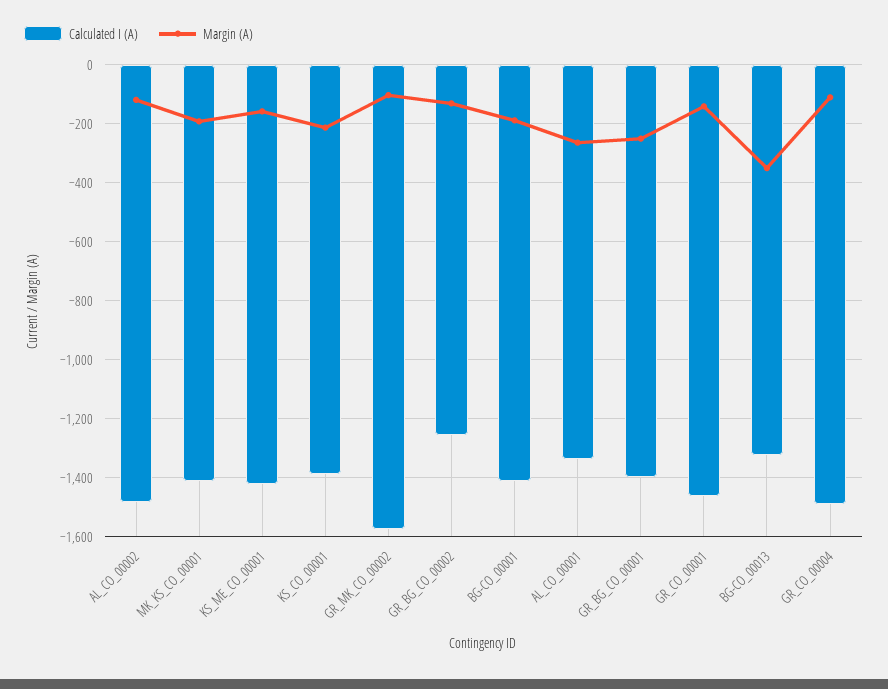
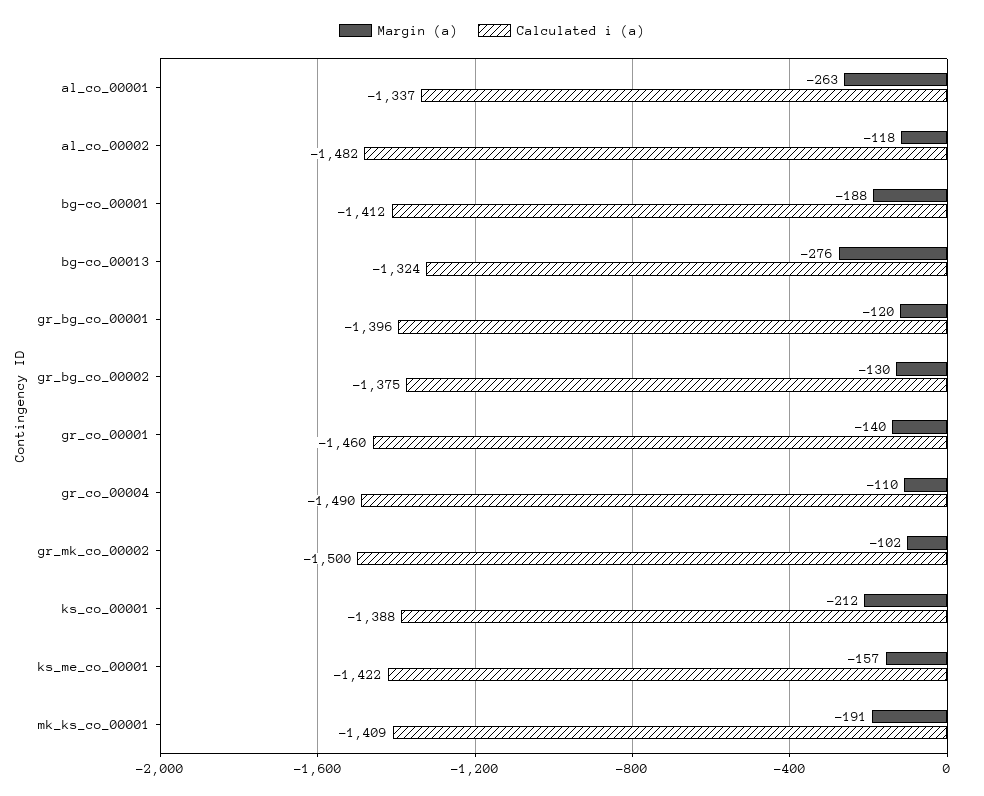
Calculated I (A), GR_MK_CO_00002: -1575 -> -1500
Calculated I (A), GR_BG_CO_00002: -1250 -> -1375
Margin (A), GR_BG_CO_00001: -250 -> -120
Margin (A), BG-CO_00013: -350 -> -276

